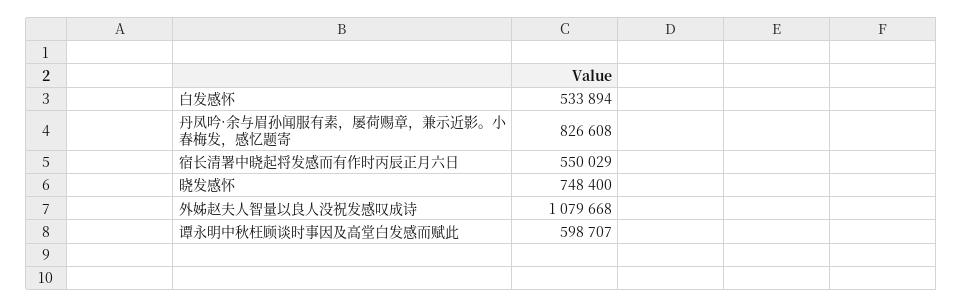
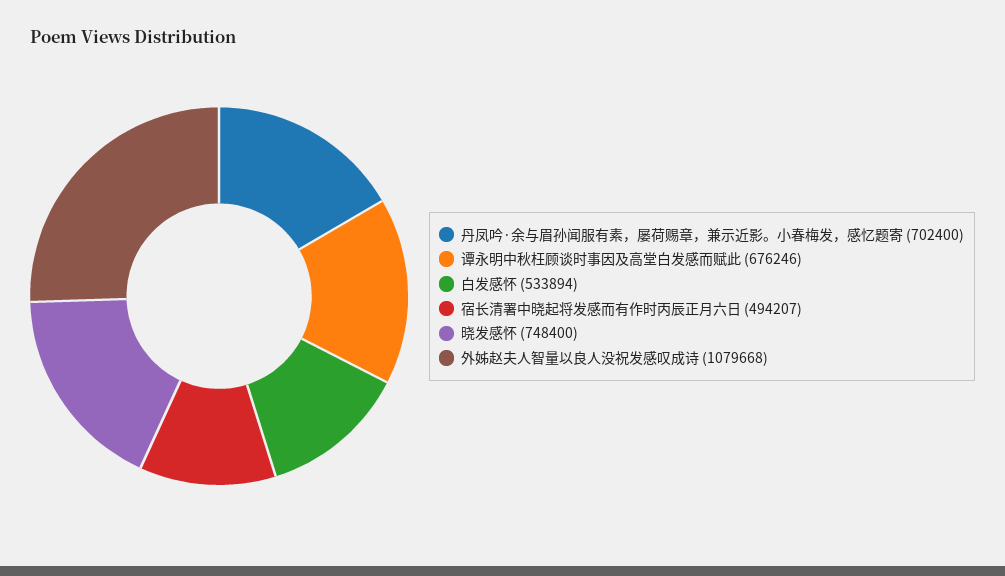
丹凤吟·余与眉孙闻服有素，屡荷赐章，兼示近影。小春梅发，感忆题寄: 826608 -> 702400
宿长清署中晓起将发感而有作时丙辰正月六日: 550029 -> 494207
谭永明中秋枉顾谈时事因及高堂白发感而赋此: 598707 -> 676246

